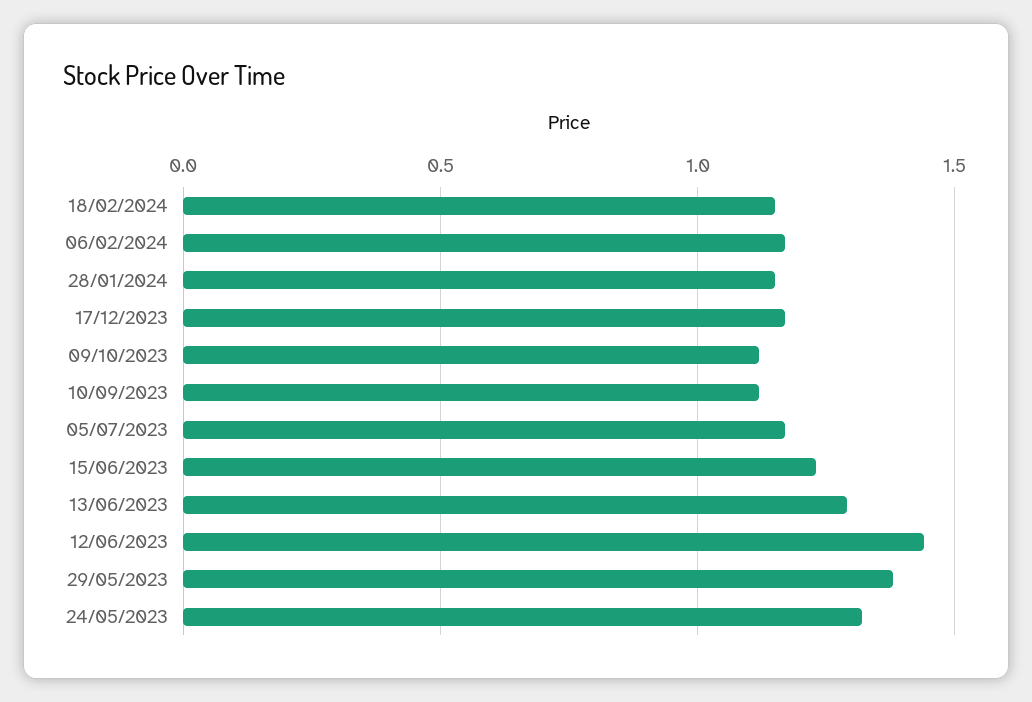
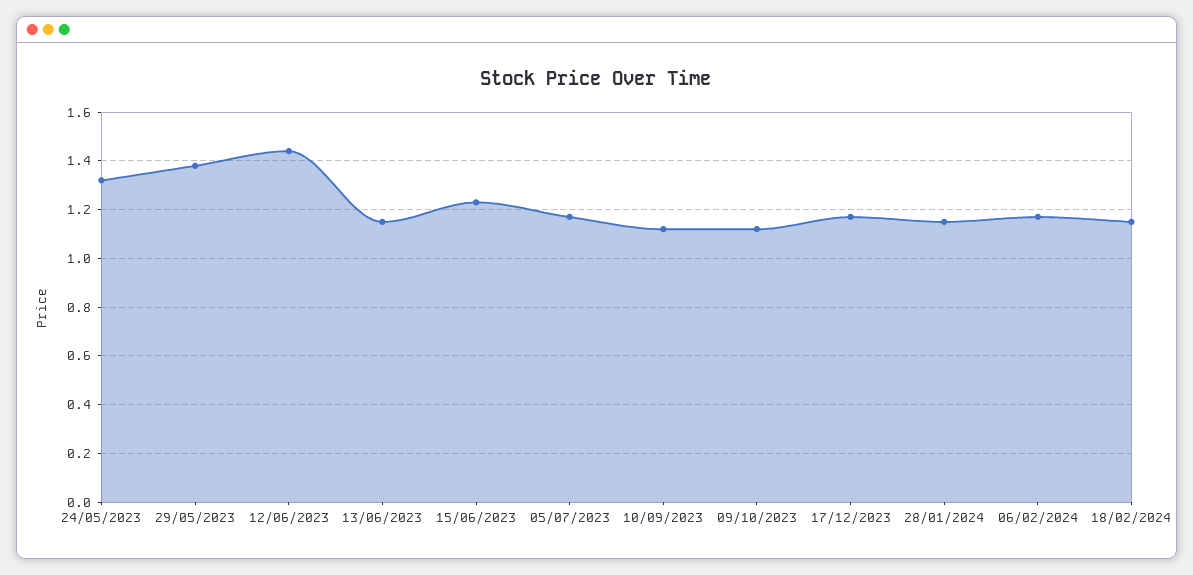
13/06/2023: 1.3 -> 1.15

